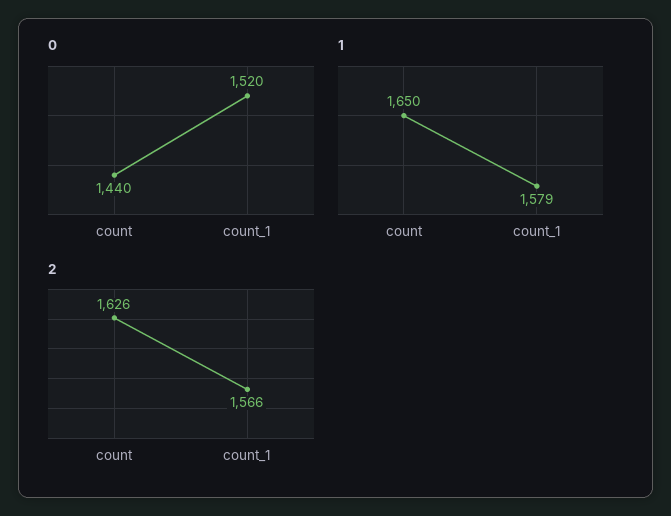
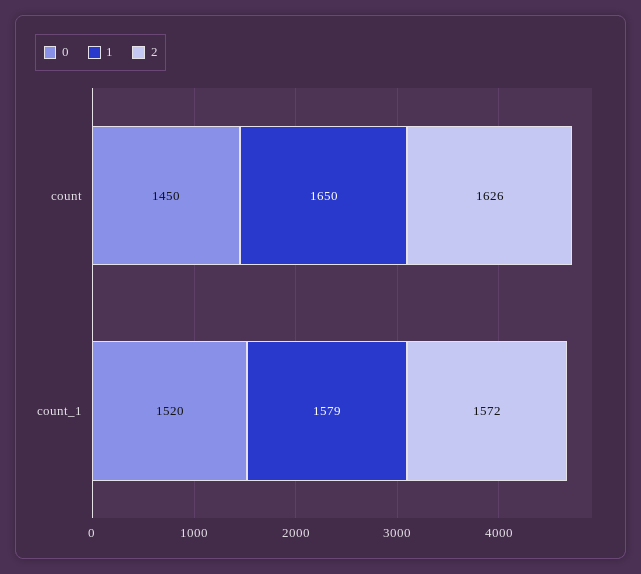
0, count: 1440 -> 1450
2, count_1: 1566 -> 1572

